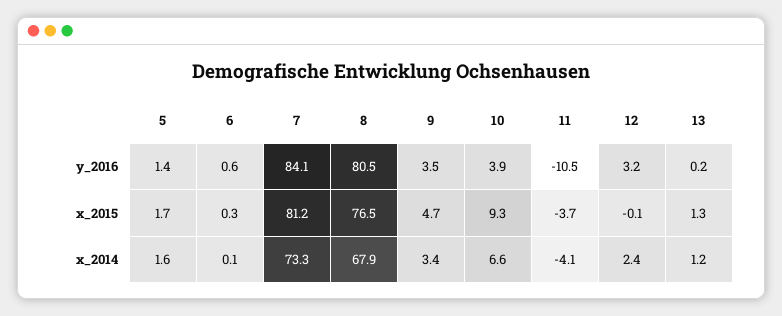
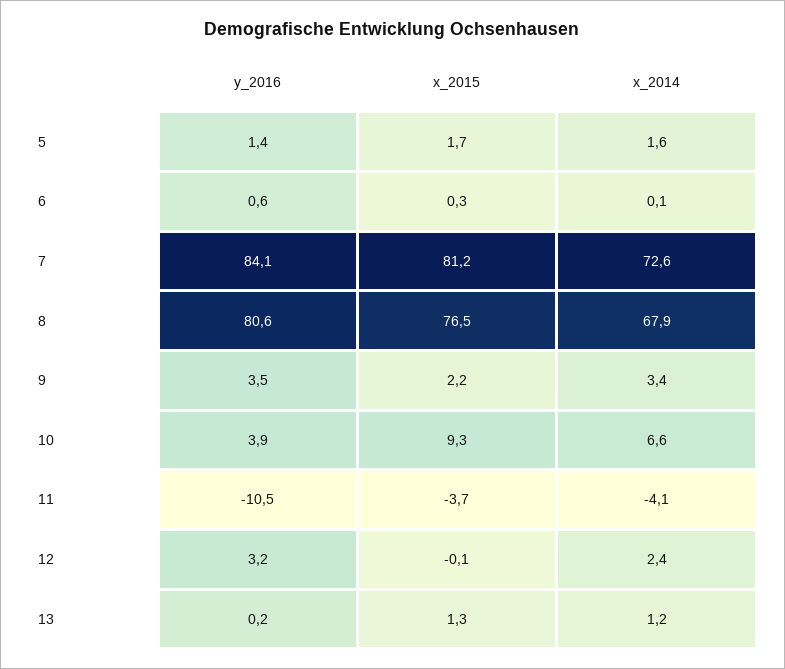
8, y_2016: 80.5 -> 80.6
9, x_2015: 4.7 -> 2.2
7, x_2014: 73.3 -> 72.6

